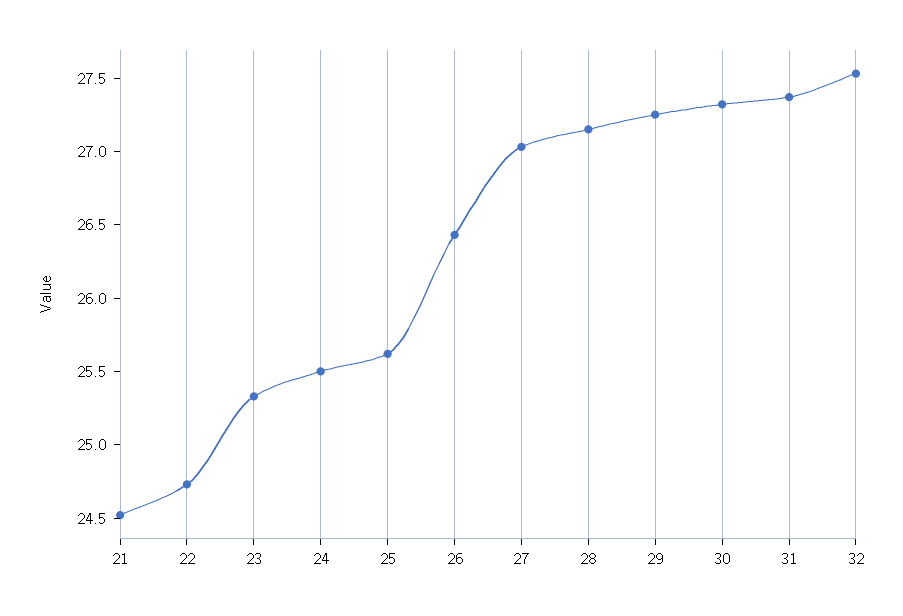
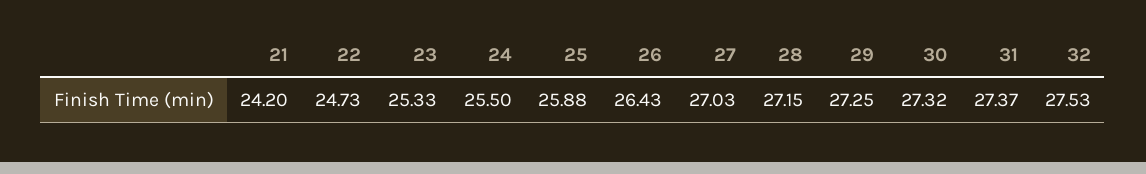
21: 24.5 -> 24.2
25: 25.6 -> 25.88

